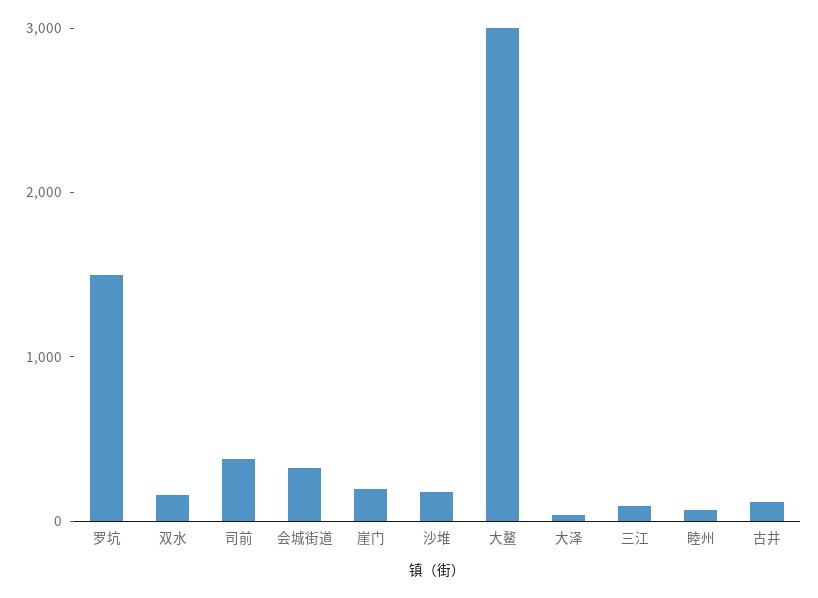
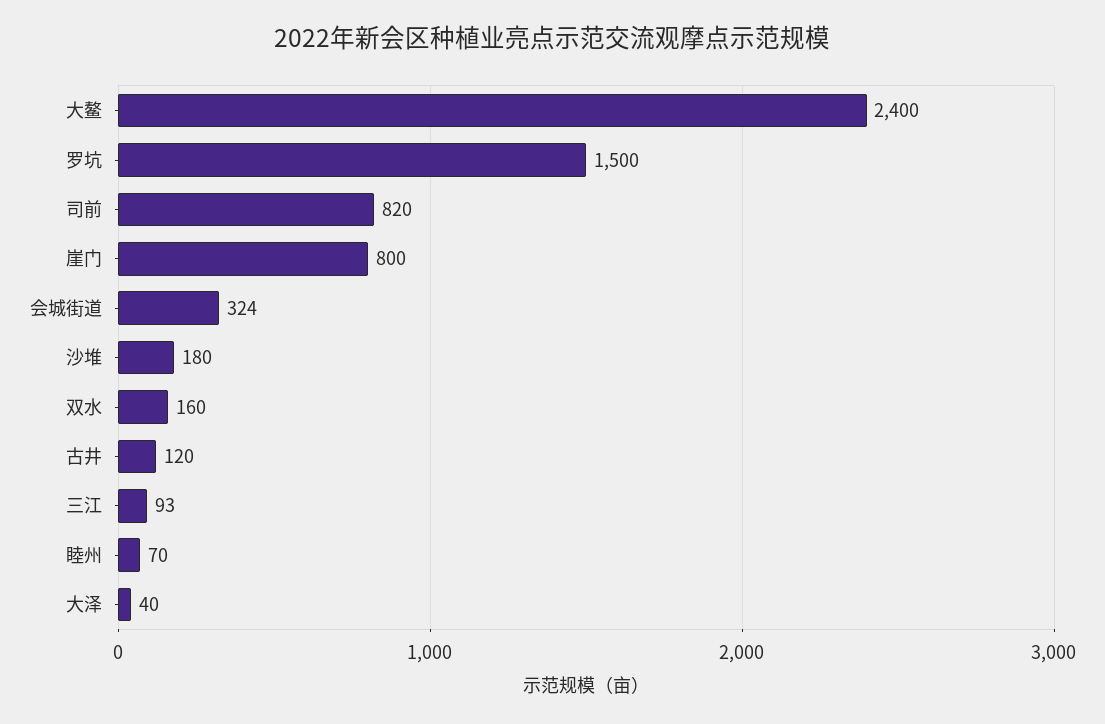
司前: 400 -> 820
崖门: 200 -> 800
大鳌: 3000 -> 2400

